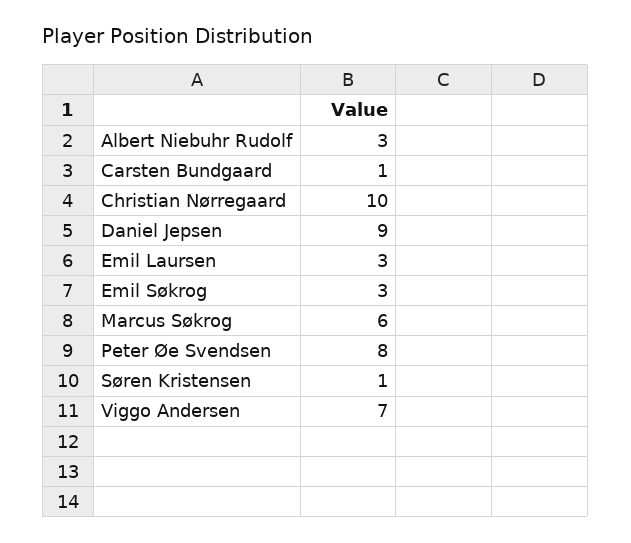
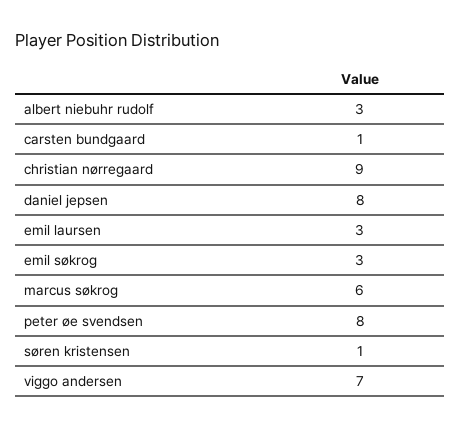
Christian Nørregaard: 10 -> 9
Daniel Jepsen: 9 -> 8

